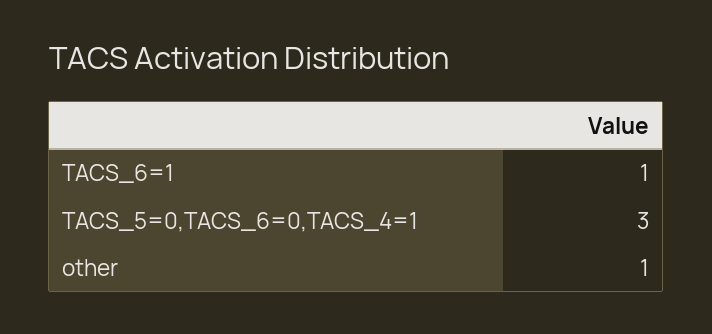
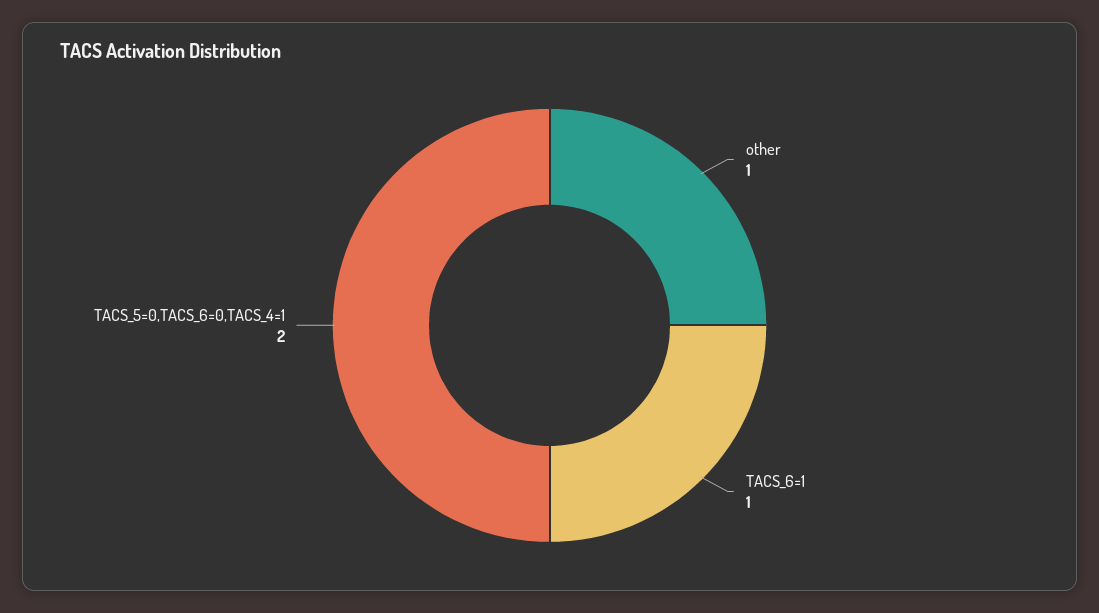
TACS_5=0,TACS_6=0,TACS_4=1: 3 -> 2

